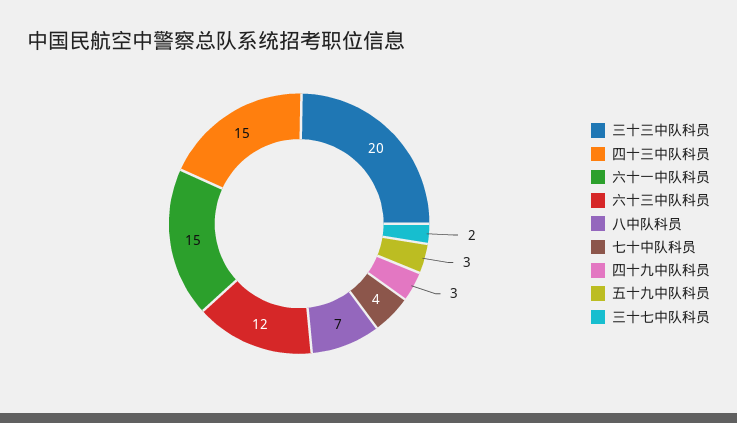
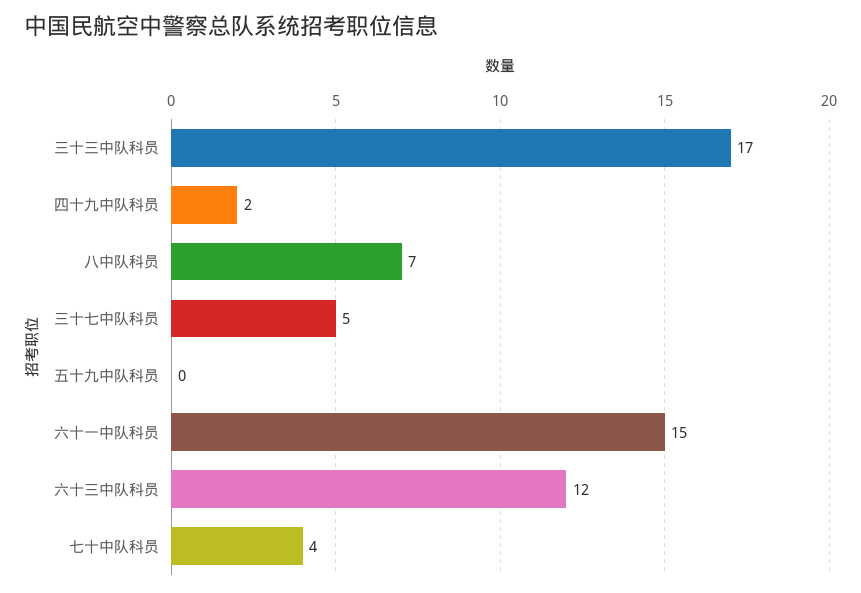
三十三中队科员: 20 -> 17
四十三中队科员: 15 -> none
四十九中队科员: 3 -> 2
五十九中队科员: 3 -> 0
三十七中队科员: 2 -> 5

